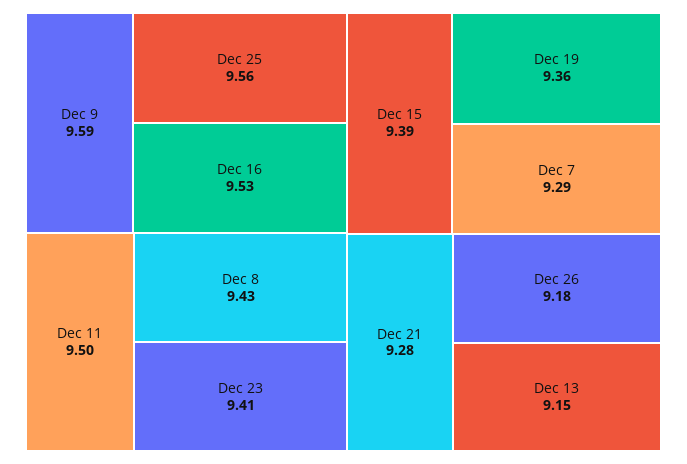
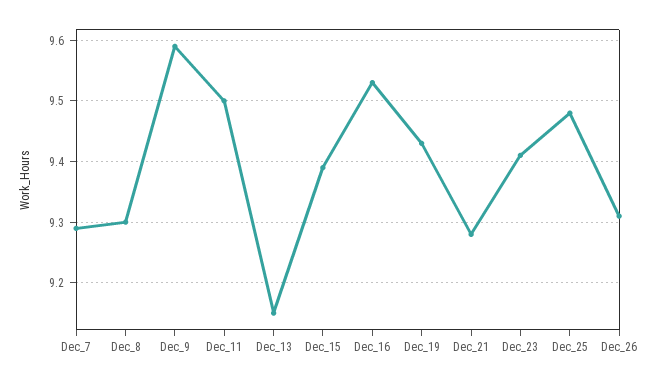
Dec 25: 9.56 -> 9.48
Dec 8: 9.43 -> 9.3
Dec 19: 9.36 -> 9.43
Dec 26: 9.18 -> 9.31

